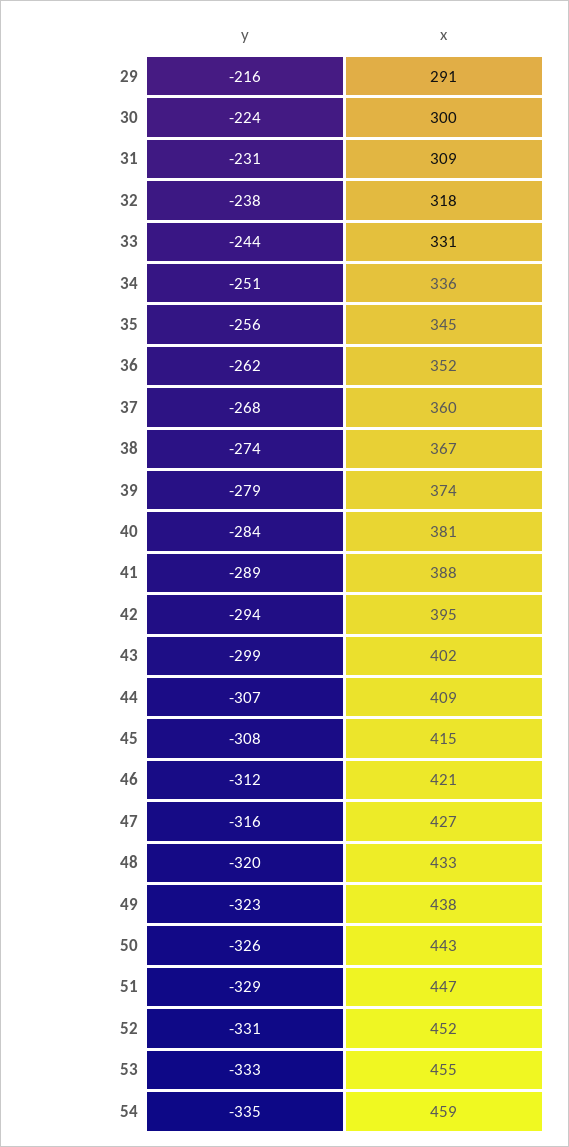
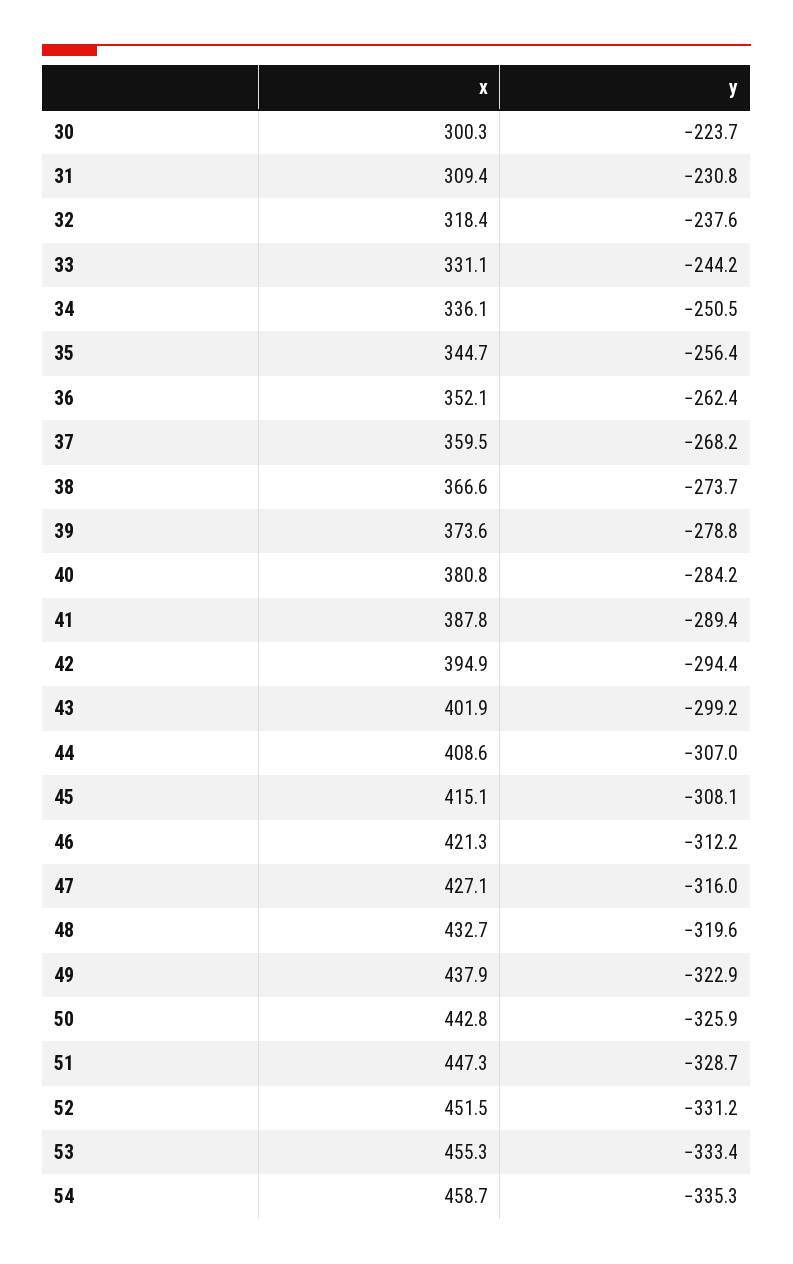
y, 29: -216 -> none
x, 29: 291 -> none

